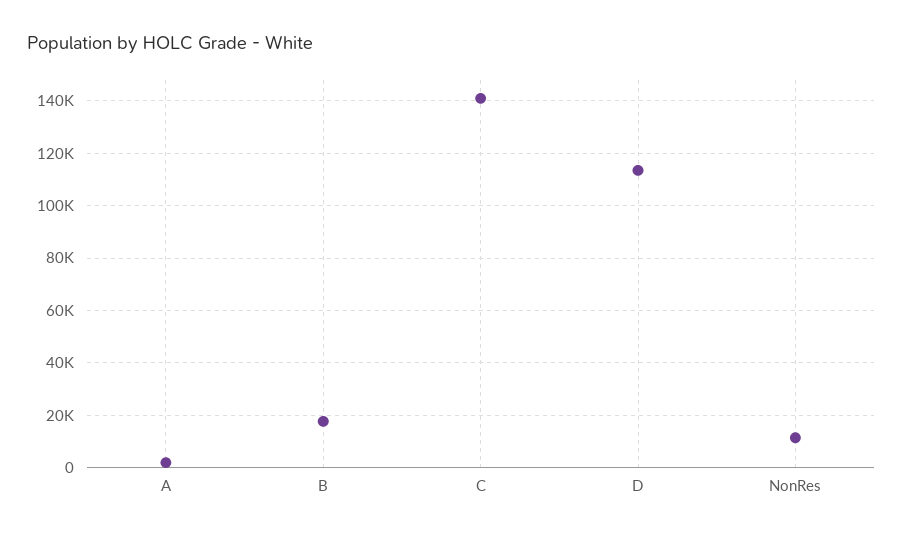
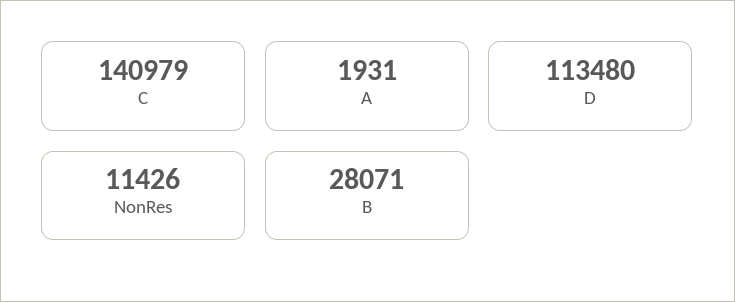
B: 17500 -> 28071

